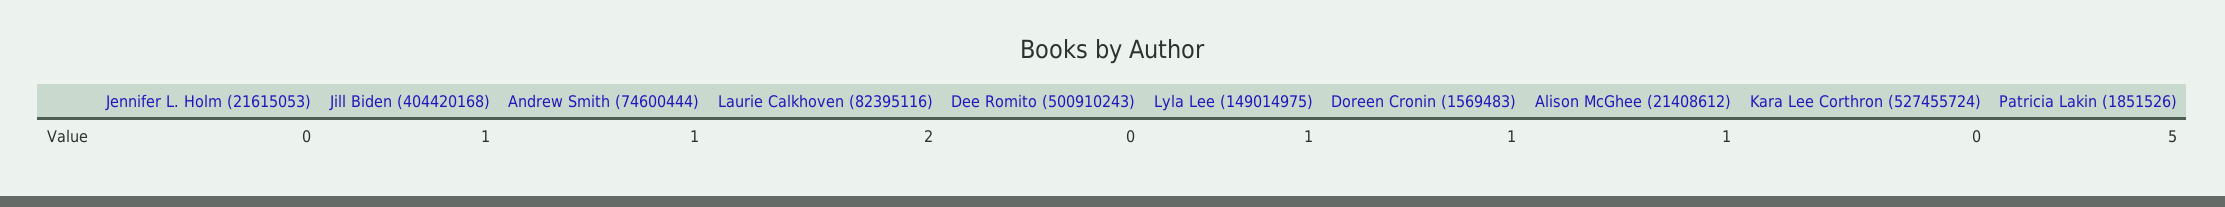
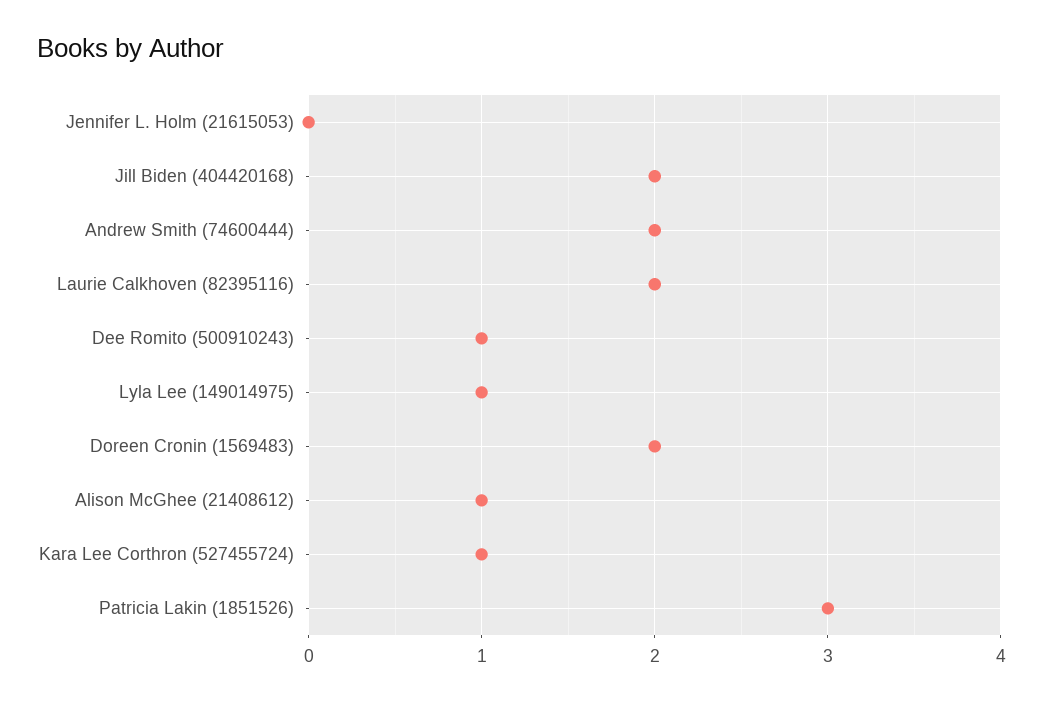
Jill Biden (404420168): 1 -> 2
Andrew Smith (74600444): 1 -> 2
Dee Romito (500910243): 0 -> 1
Doreen Cronin (1569483): 1 -> 2
Kara Lee Corthron (527455724): 0 -> 1
Patricia Lakin (1851526): 5 -> 3

